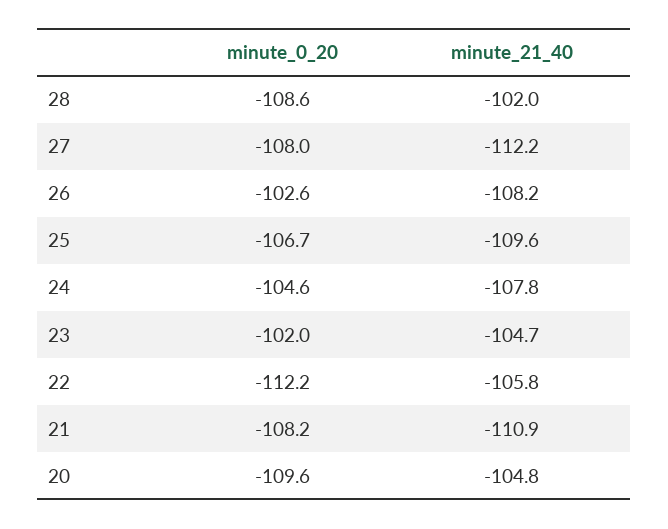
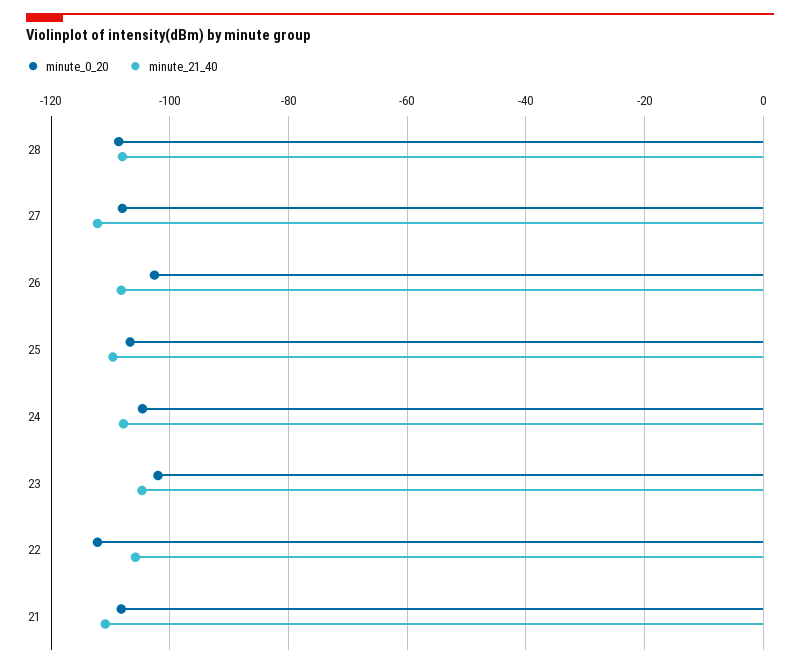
minute_21_40, 28: -102 -> -108
minute_0_20, 20: -109.6 -> none
minute_21_40, 20: -104.8 -> none

